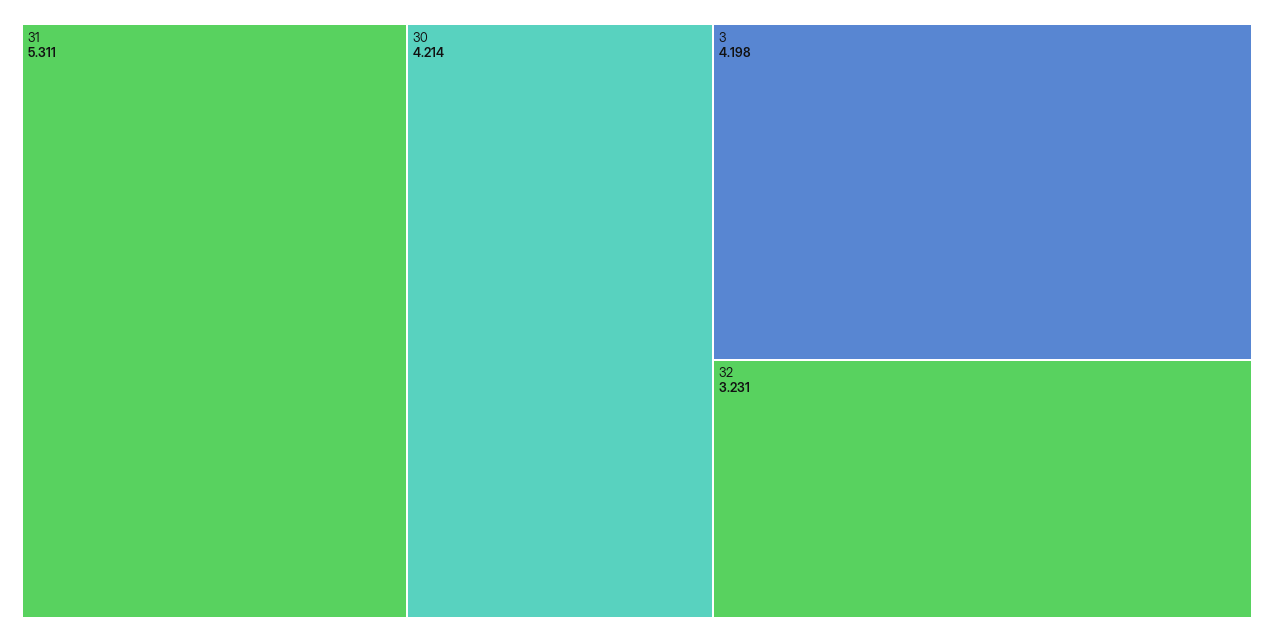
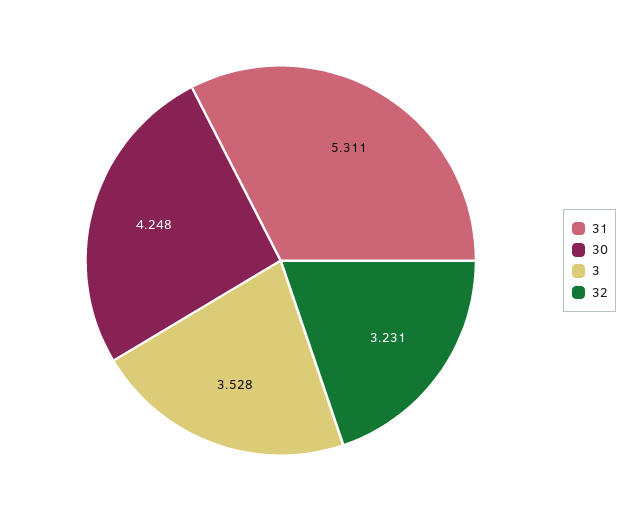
30: 4.214 -> 4.248
3: 4.198 -> 3.528

